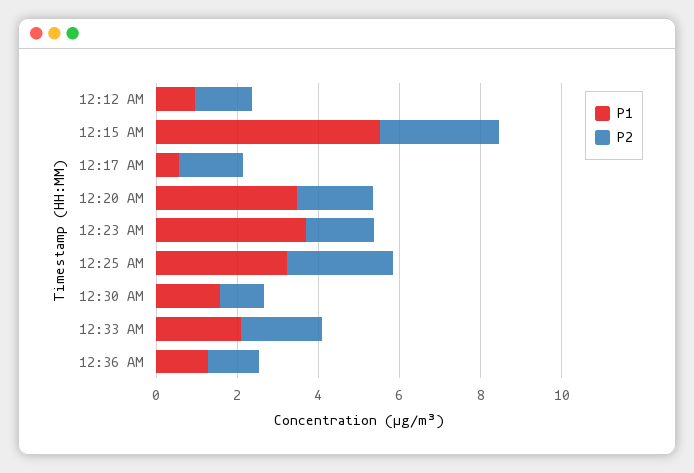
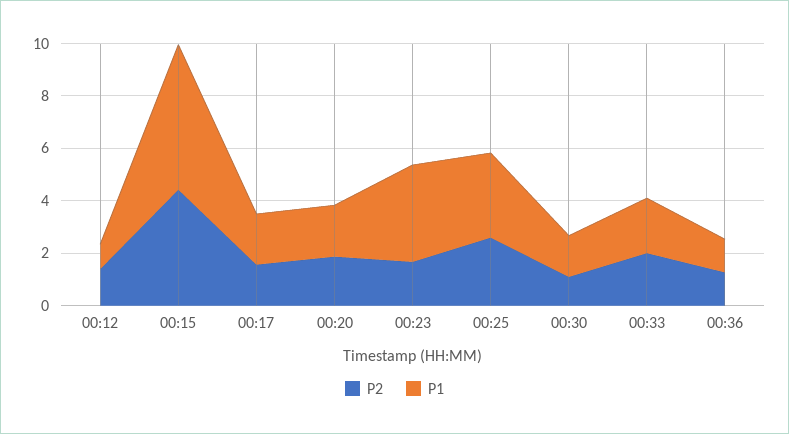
P2, 12:15 AM: 3 -> 4.5
P1, 12:17 AM: 0.5 -> 2
P1, 12:20 AM: 3.5 -> 2

